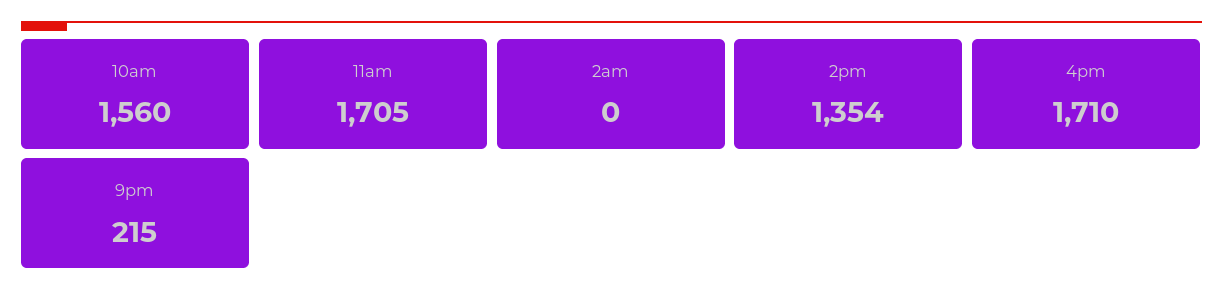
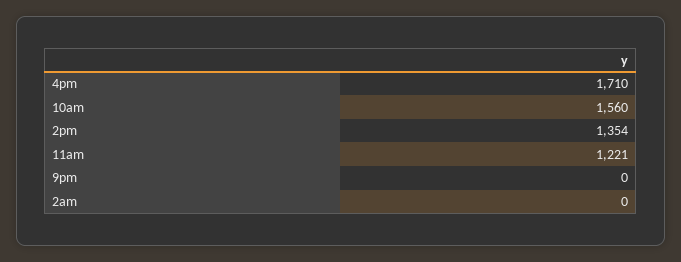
11am: 1705 -> 1221
9pm: 215 -> 0

